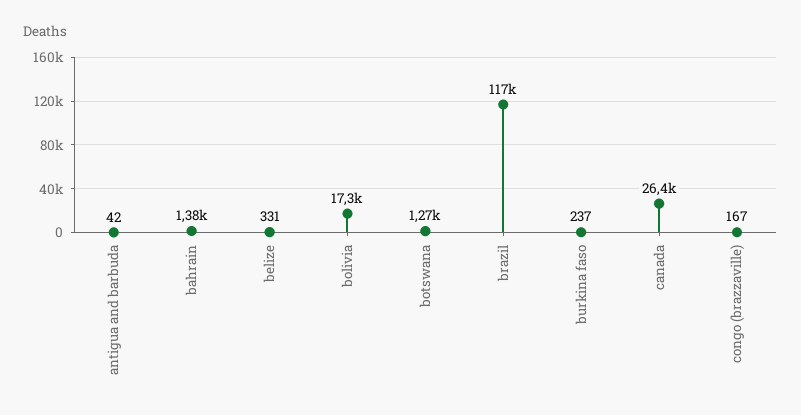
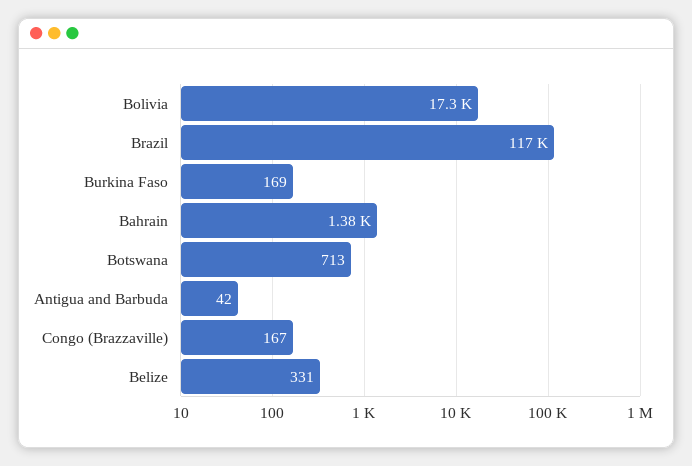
botswana: 1270 -> 713
burkina faso: 237 -> 169
canada: 26400 -> none

